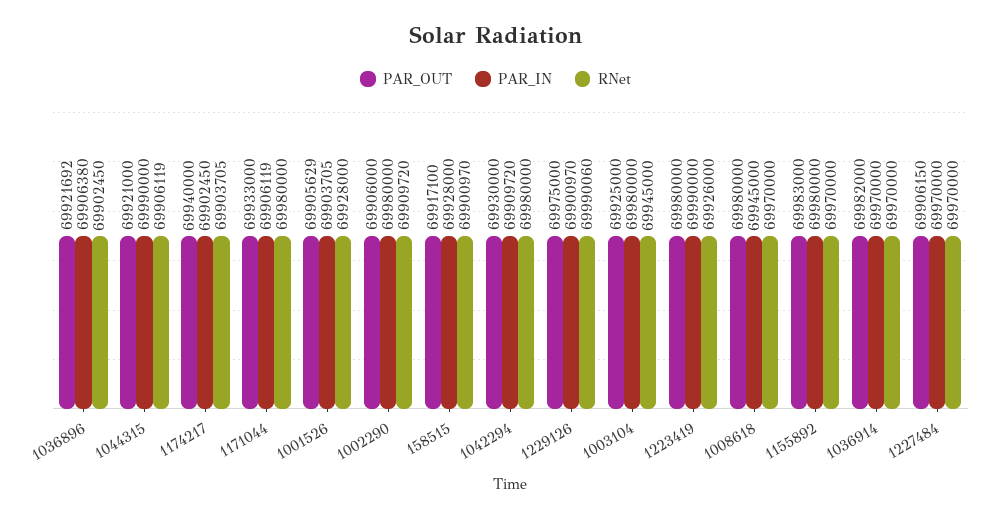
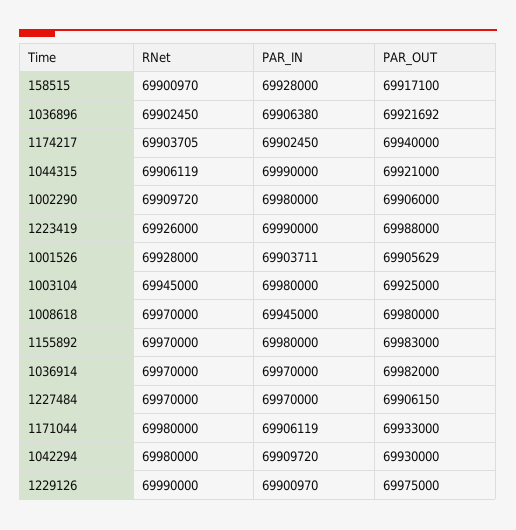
PAR_IN, 1001526: 69903705 -> 69903711
RNet, 1229126: 69990060 -> 69990000
PAR_OUT, 1223419: 69980000 -> 69988000

